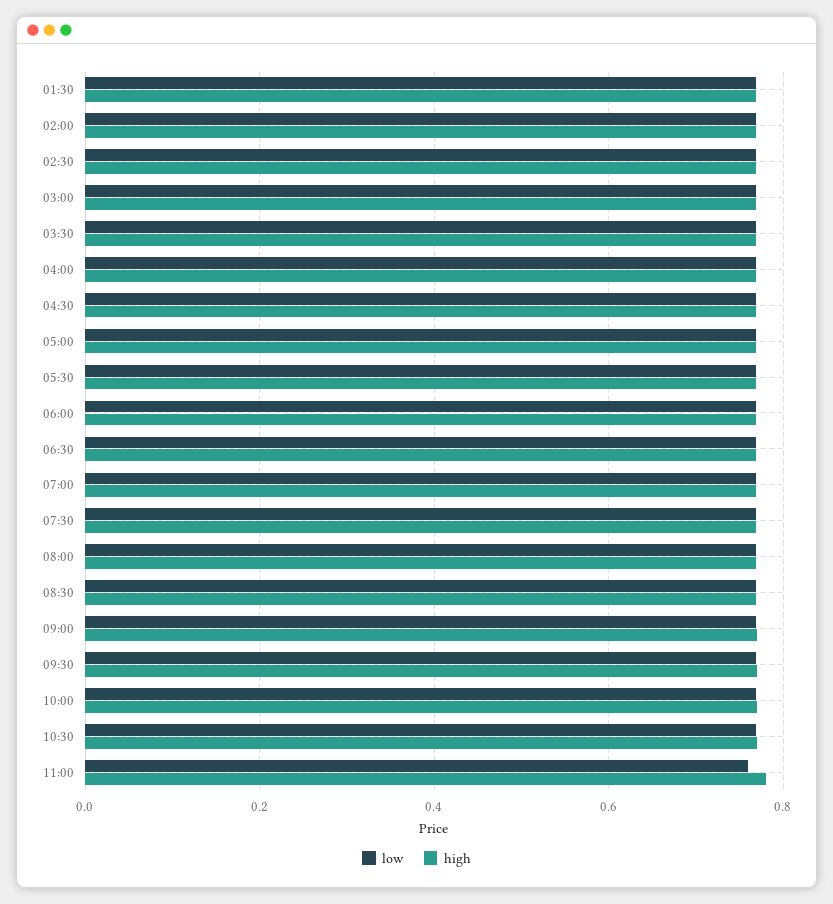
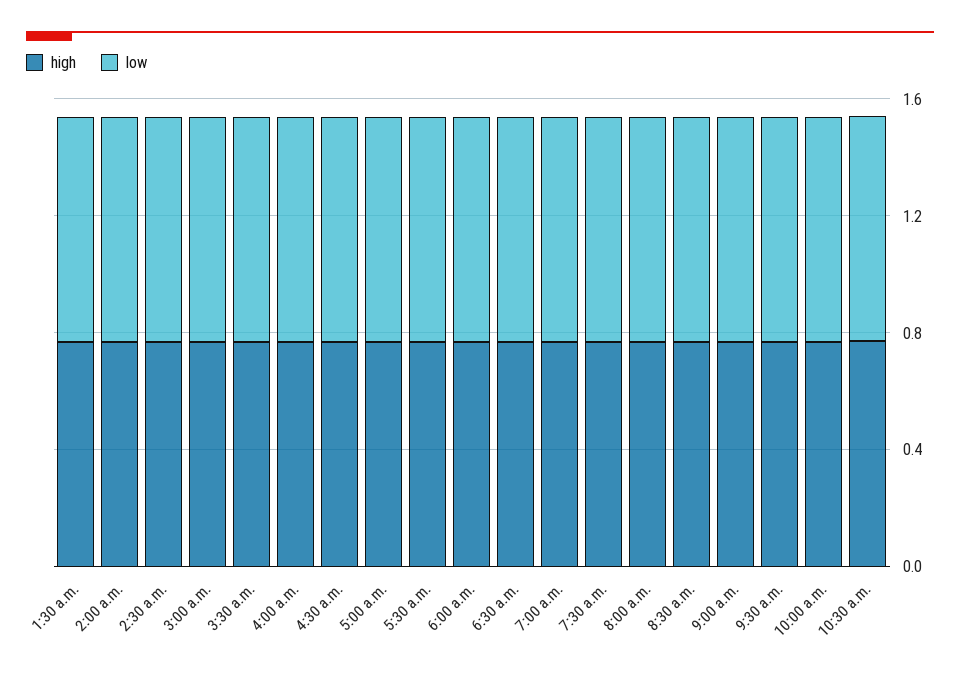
low, 11:00: 0.76 -> none
high, 11:00: 0.78 -> none

